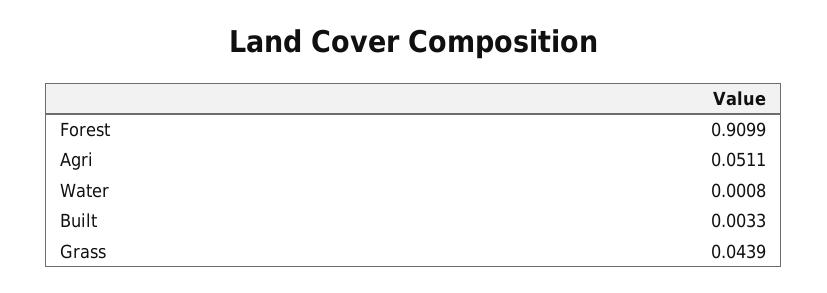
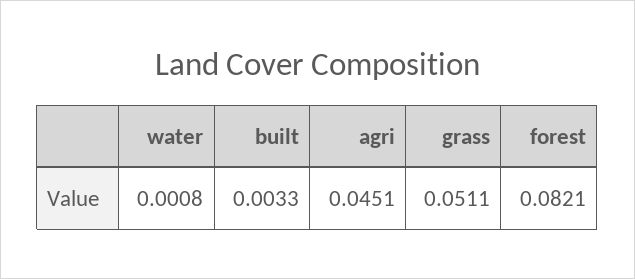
Forest: 0.9099 -> 0.0821
Agri: 0.0511 -> 0.0451
Grass: 0.0439 -> 0.0511

